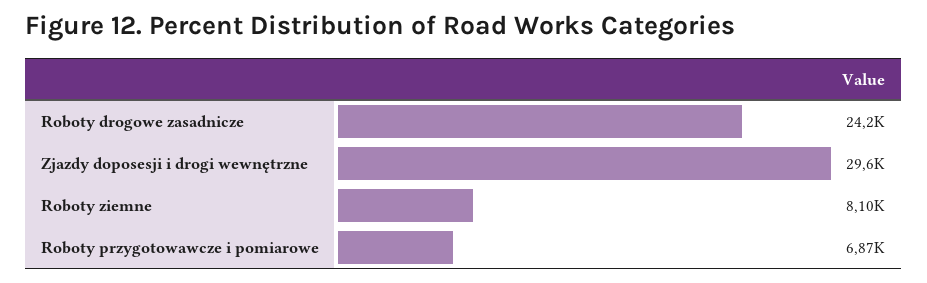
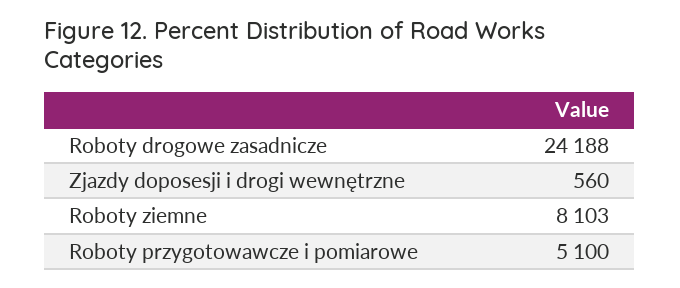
Zjazdy doposesji i drogi wewnętrzne: 29600 -> 560
Roboty przygotowawcze i pomiarowe: 6870 -> 5100

